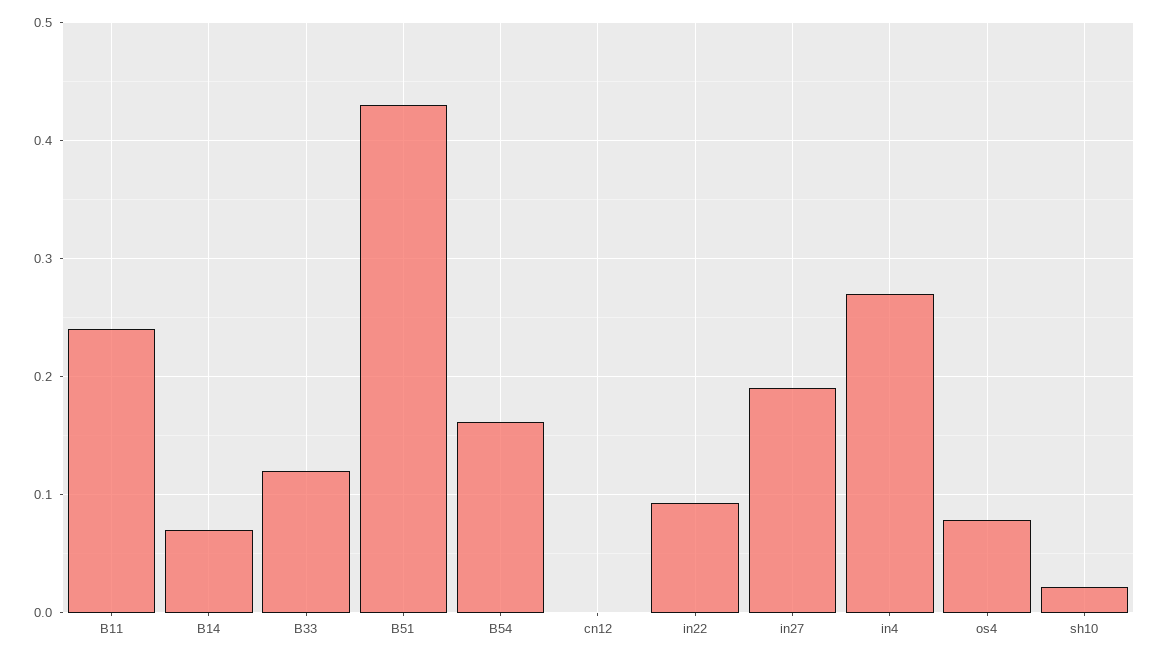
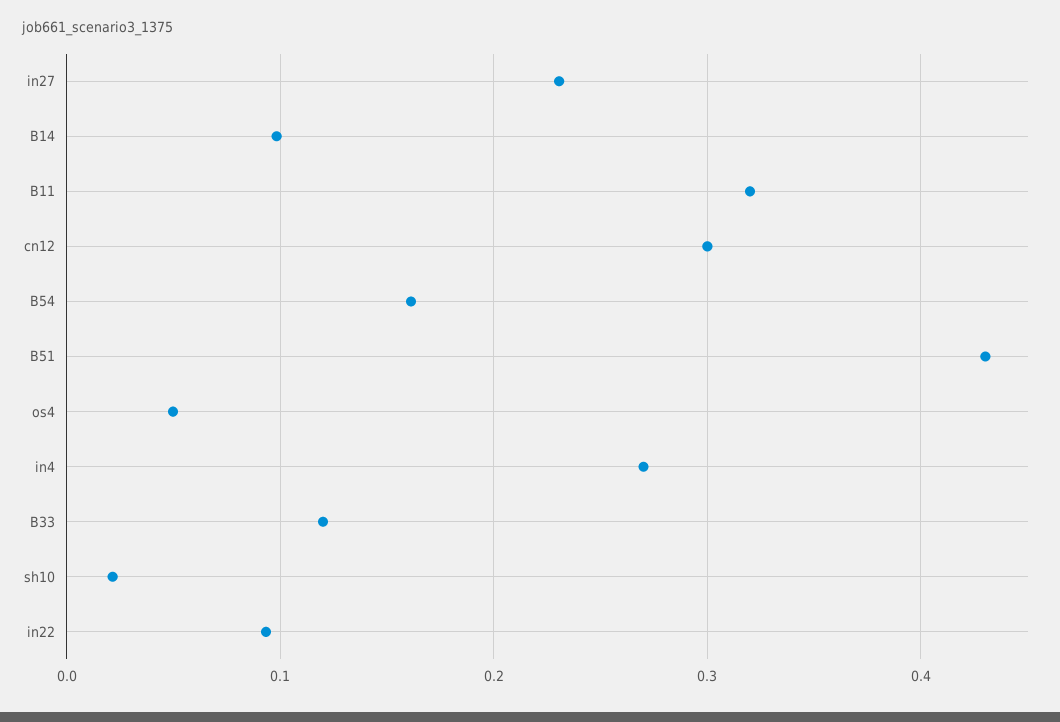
B11: 0.24 -> 0.32
B14: 0.07 -> 0.1
cn12: 0 -> 0.3
in27: 0.19 -> 0.23
os4: 0.08 -> 0.05

